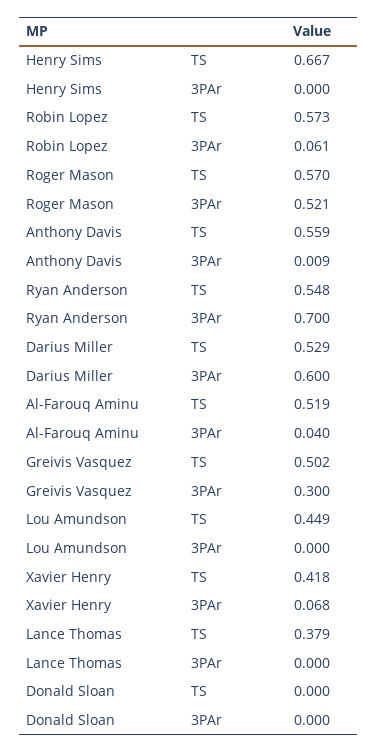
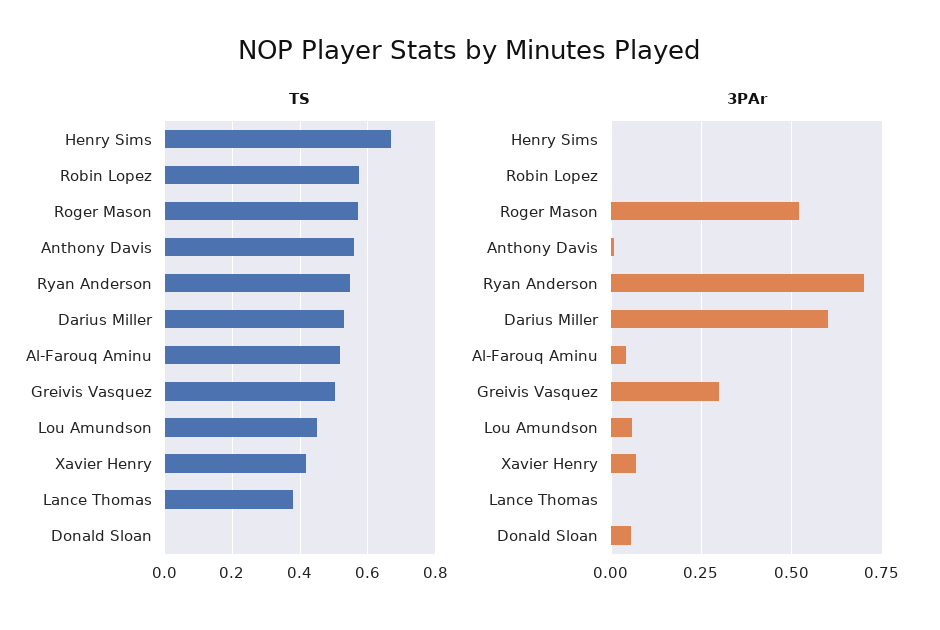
3PAr, Robin Lopez: 0.061 -> 0
3PAr, Lou Amundson: 0 -> 0.05
3PAr, Donald Sloan: 0 -> 0.05

